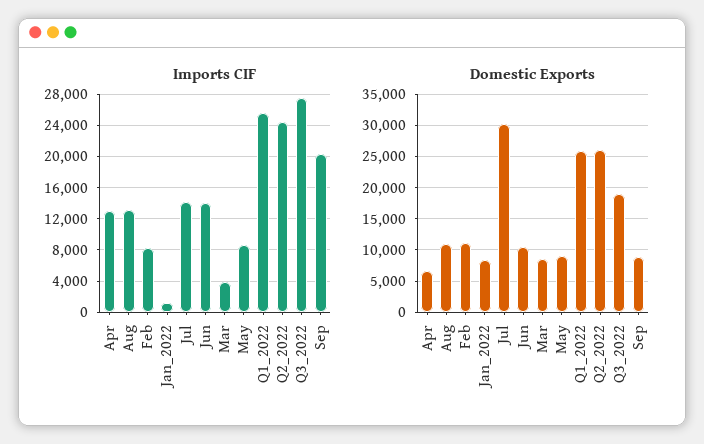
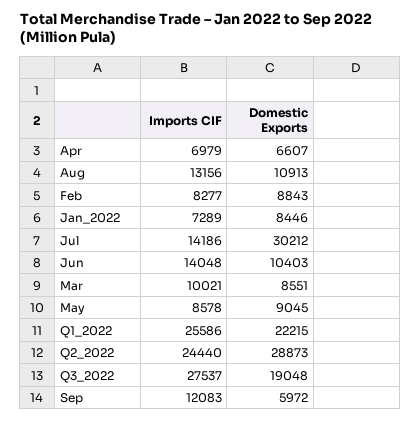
Imports CIF, Apr: 13000 -> 6979
Imports CIF, Jan_2022: 1000 -> 7289
Imports CIF, Mar: 4000 -> 10021
Imports CIF, Sep: 20000 -> 12083
Domestic Exports, Feb: 11000 -> 8843
Domestic Exports, Q1_2022: 26000 -> 22215
Domestic Exports, Q2_2022: 26000 -> 28873
Domestic Exports, Sep: 9000 -> 5972

